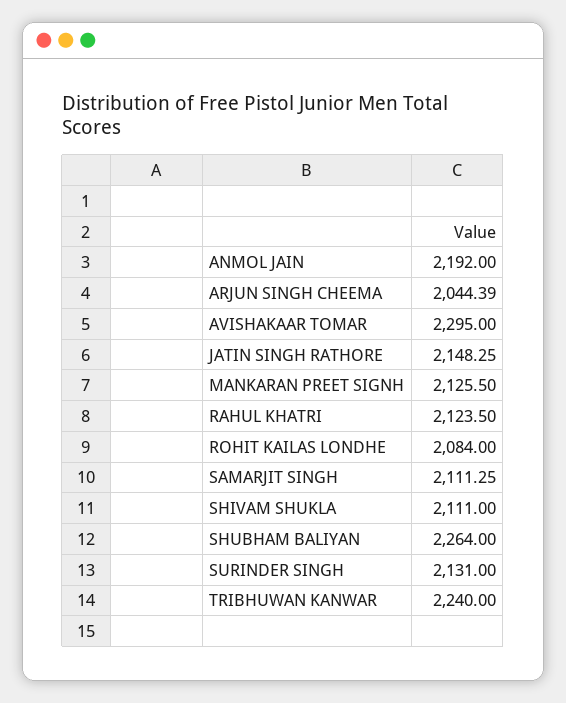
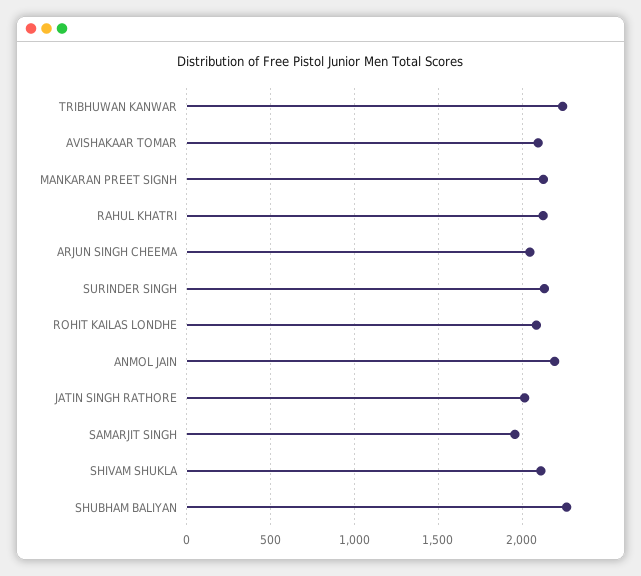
AVISHAKAAR TOMAR: 2295 -> 2100
JATIN SINGH RATHORE: 2148.25 -> 2000
SAMARJIT SINGH: 2111.25 -> 1950

